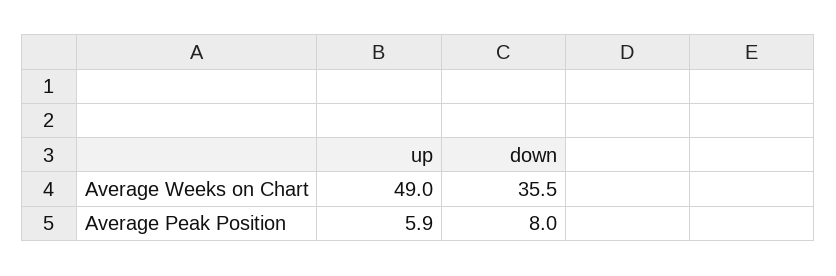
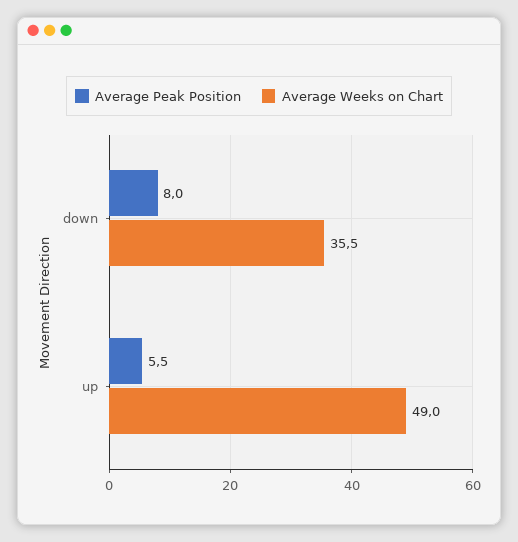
Average Peak Position, up: 5.9 -> 5.5

